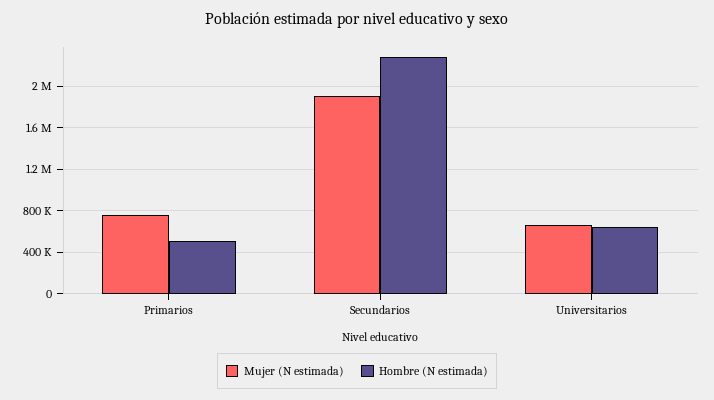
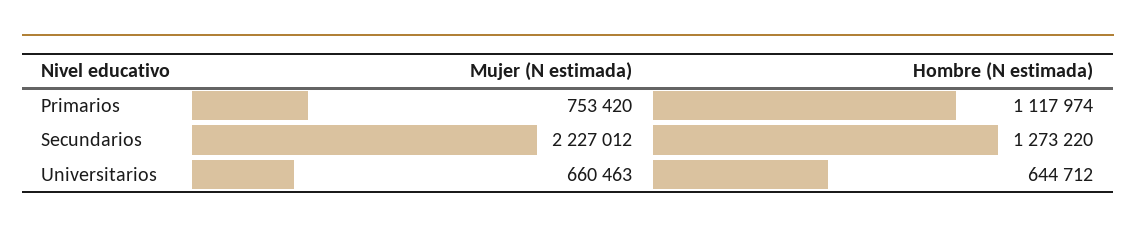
Hombre (N estimada), Primarios: 500000 -> 1117974
Mujer (N estimada), Secundarios: 1900000 -> 2227012
Hombre (N estimada), Secundarios: 2300000 -> 1273220

